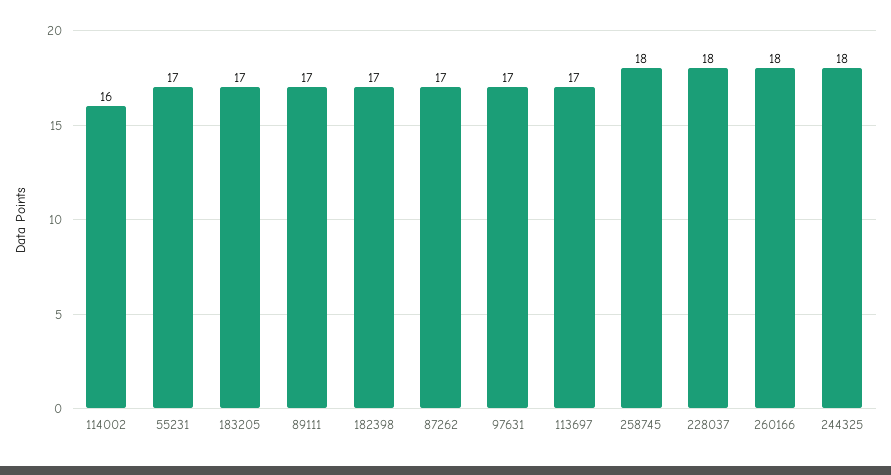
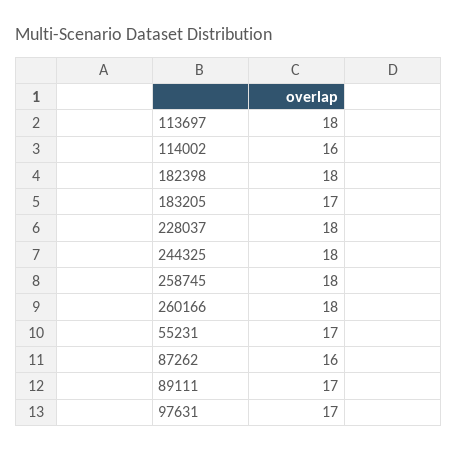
182398: 17 -> 18
87262: 17 -> 16
113697: 17 -> 18

